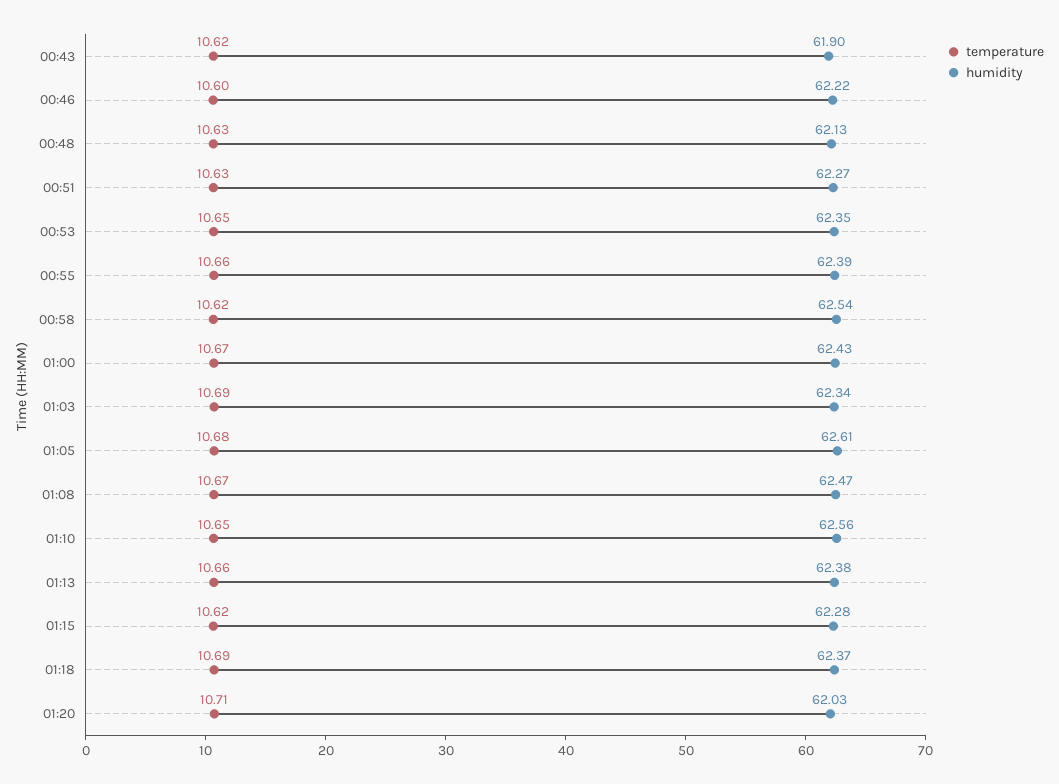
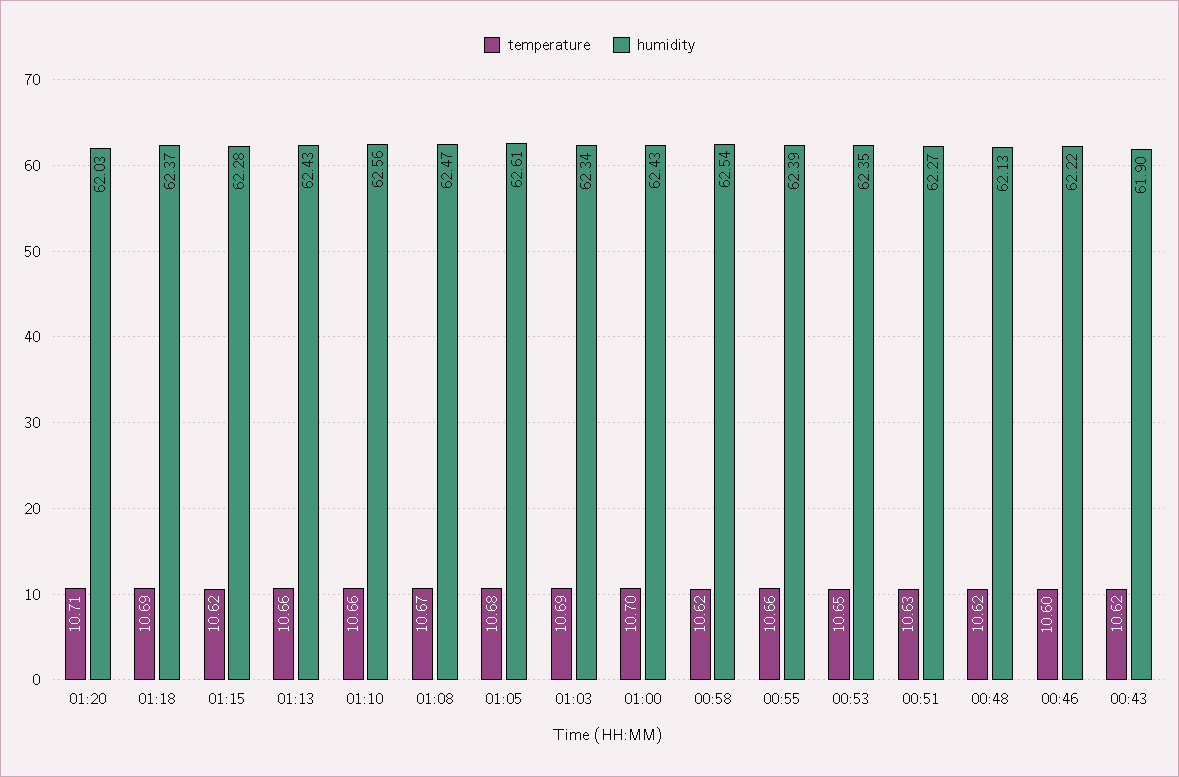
temperature, 00:48: 10.63 -> 10.62
temperature, 01:00: 10.67 -> 10.7
temperature, 01:10: 10.65 -> 10.66
humidity, 01:13: 62.38 -> 62.43

